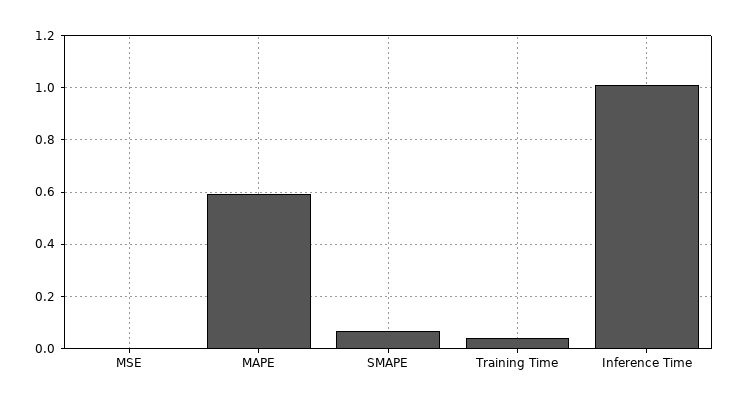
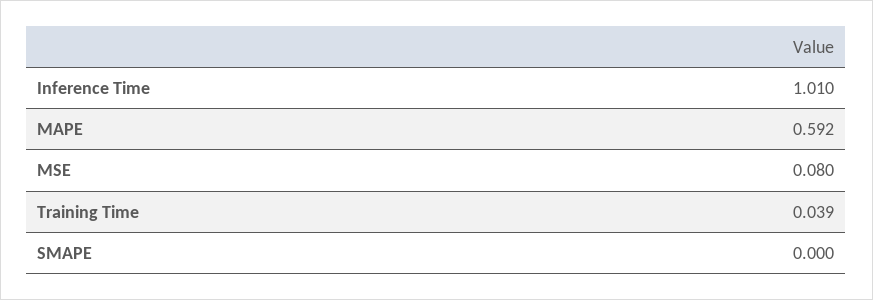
MSE: 0 -> 0.08
SMAPE: 0.075 -> 0

